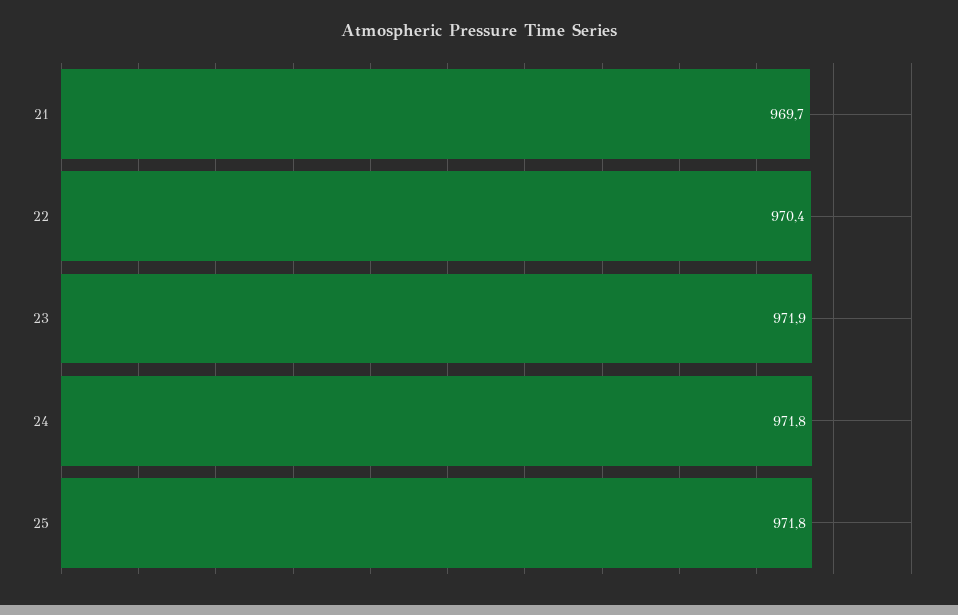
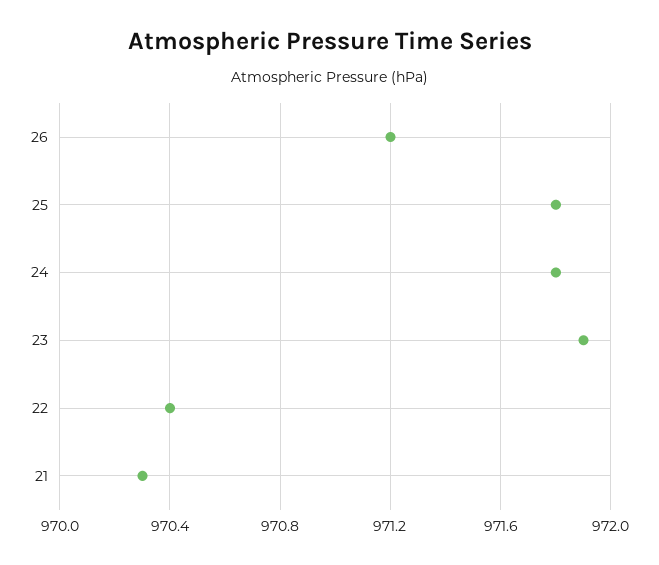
21: 969.7 -> 970.3
26: none -> 971.2

